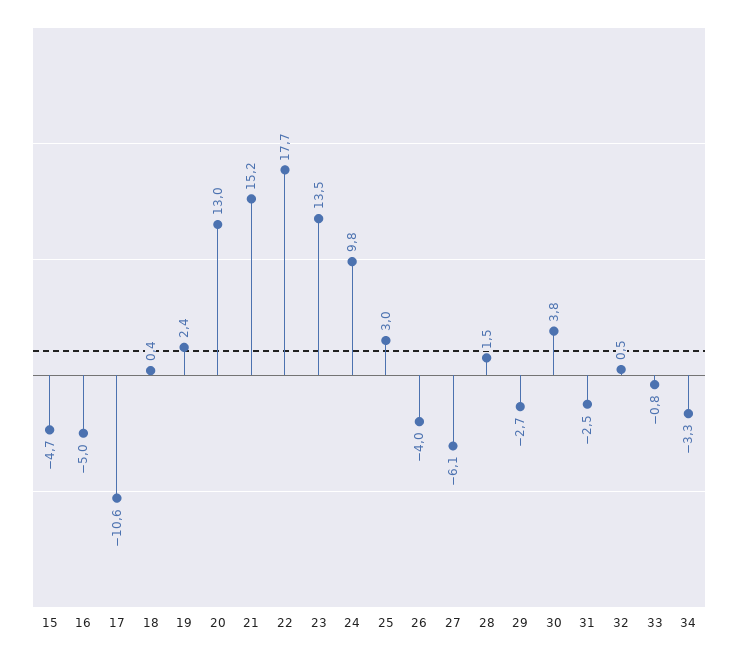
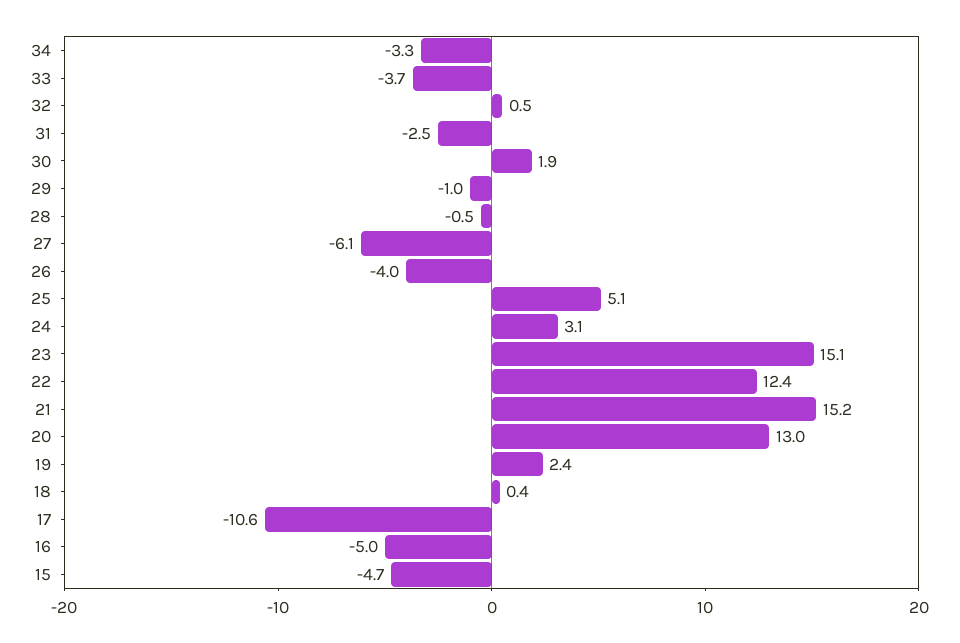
22: 17.7 -> 12.4
23: 13.5 -> 15.1
24: 9.8 -> 3.1
25: 3 -> 5.1
28: 1.5 -> -0.5
29: -2.7 -> -1
30: 3.8 -> 1.9
33: -0.8 -> -3.7

